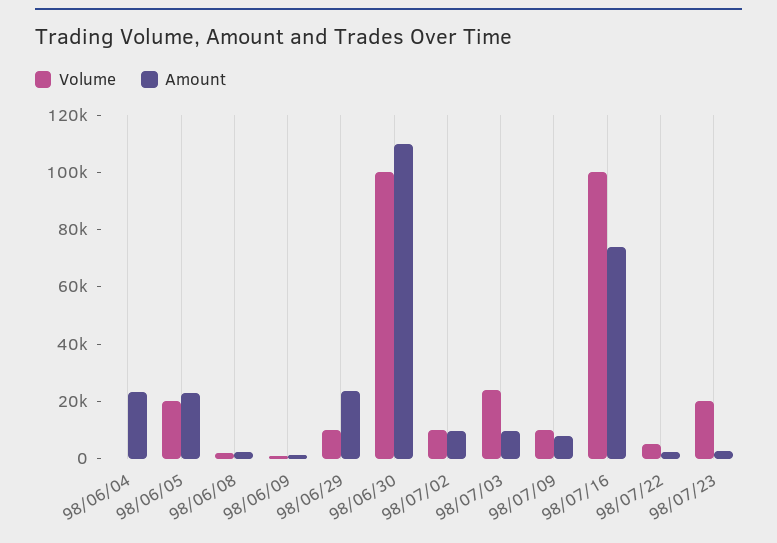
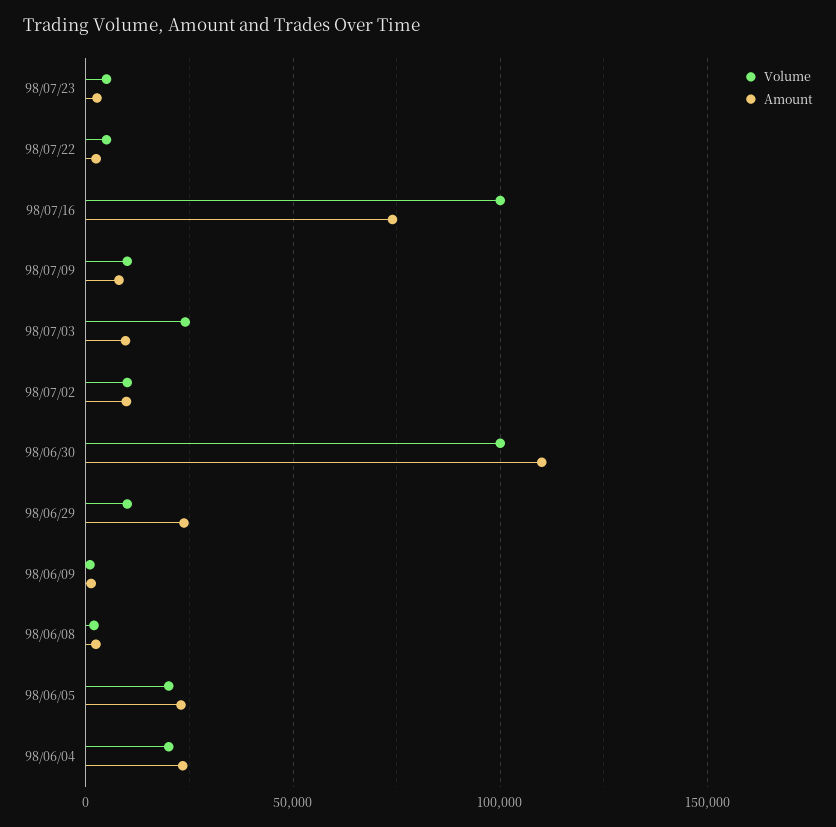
Volume, 98/06/04: 0 -> 20000
Volume, 98/07/23: 20000 -> 5000

